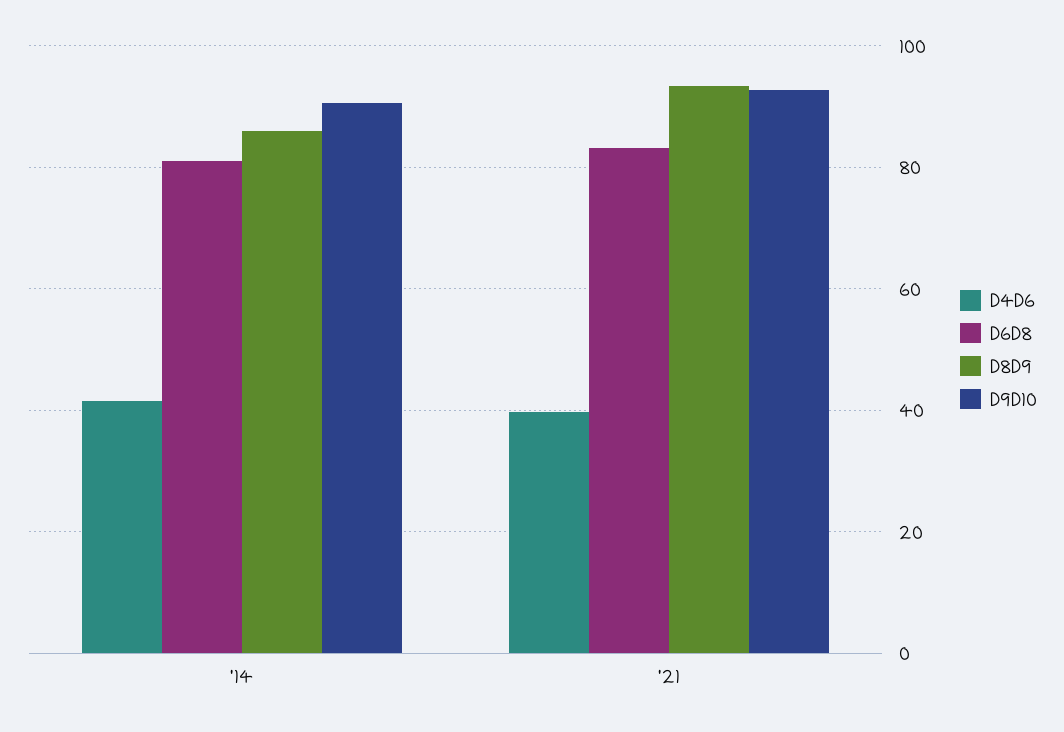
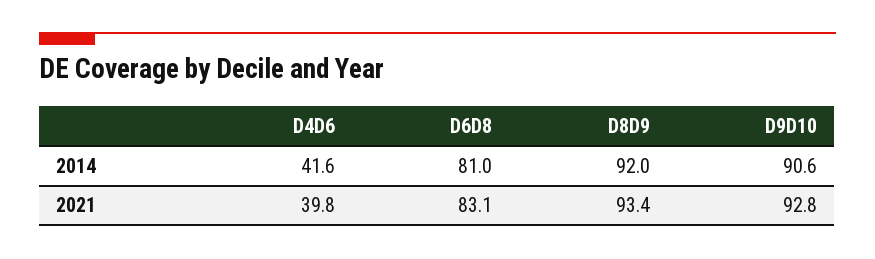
D8D9, '14: 86 -> 92

